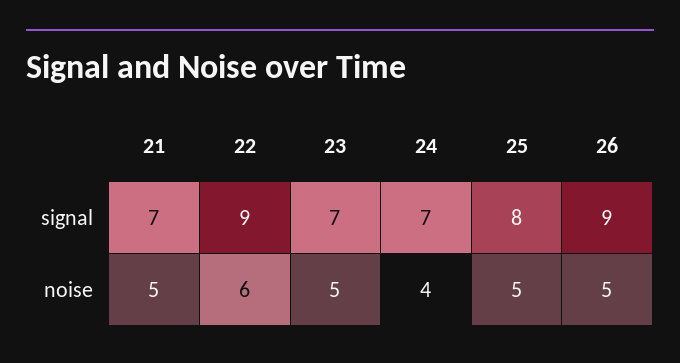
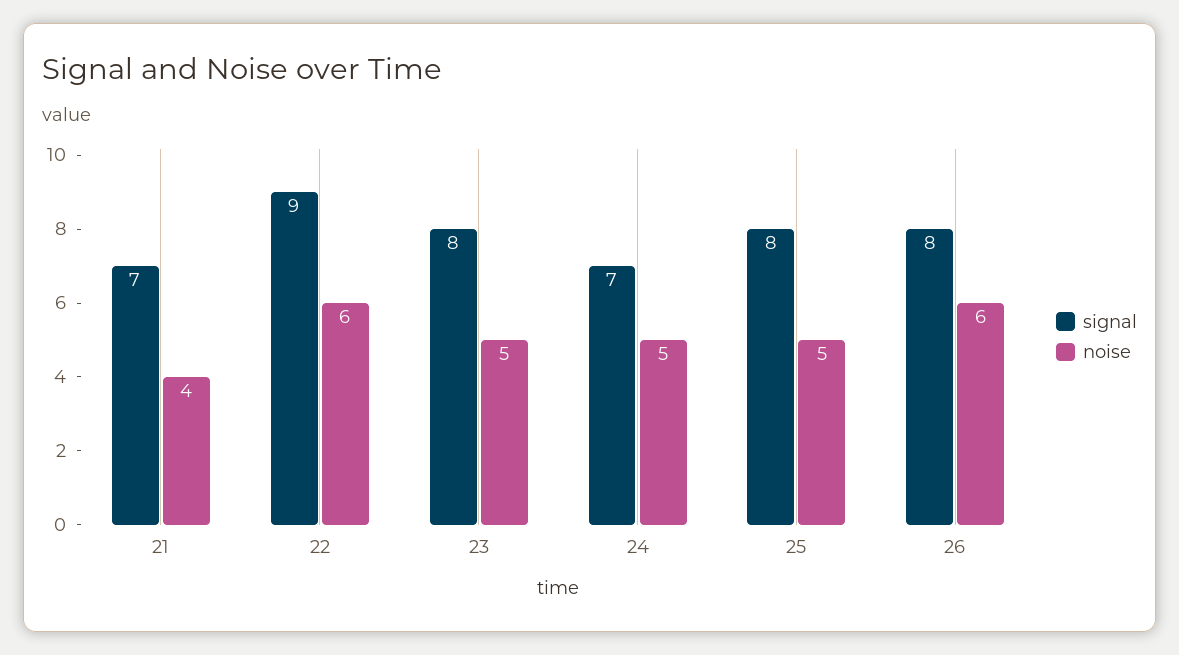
signal, 23: 7 -> 8
signal, 26: 9 -> 8
noise, 21: 5 -> 4
noise, 24: 4 -> 5
noise, 26: 5 -> 6

